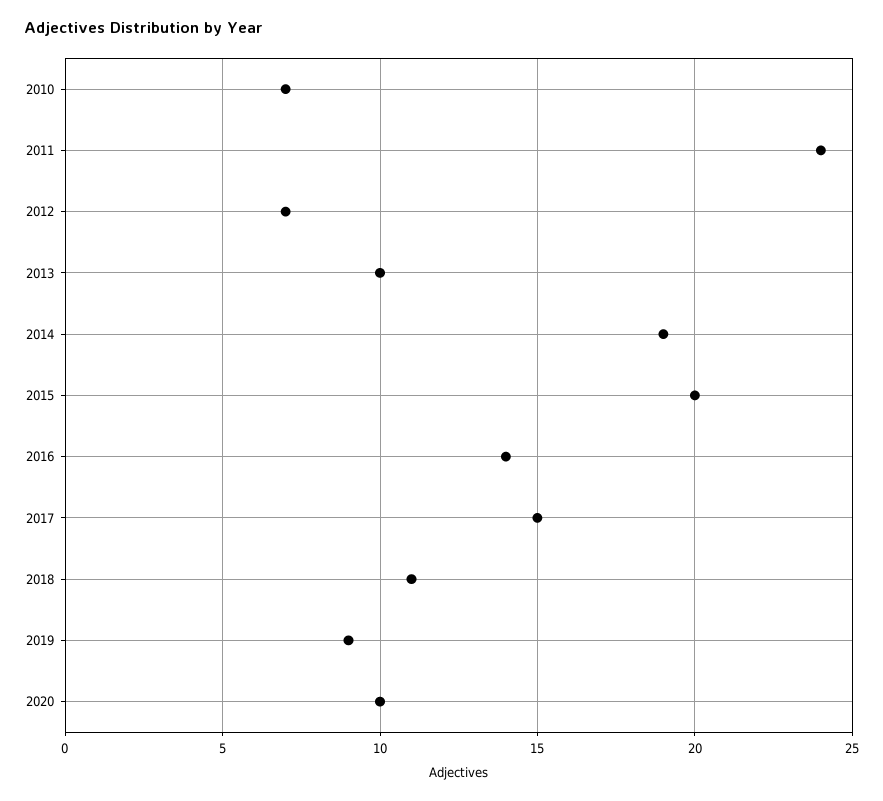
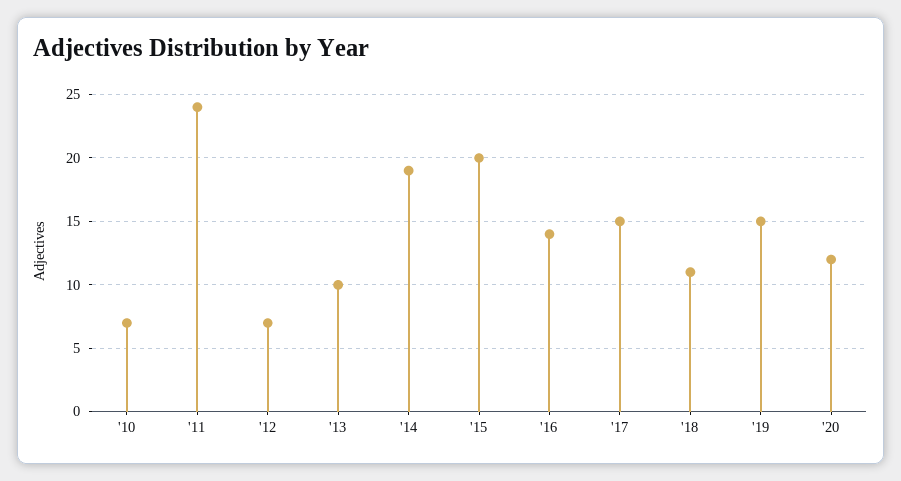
2019: 9 -> 15
2020: 10 -> 12

